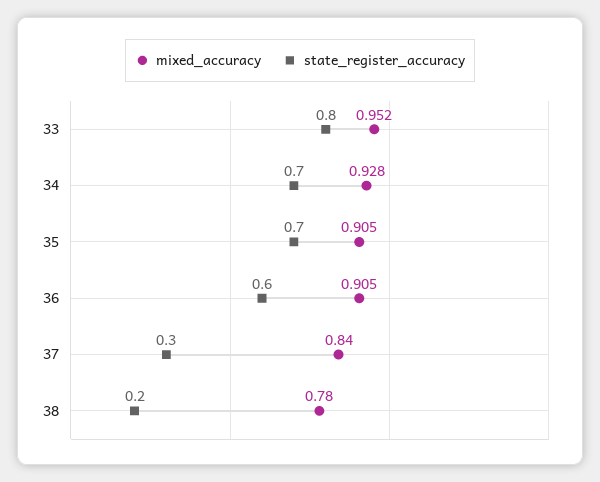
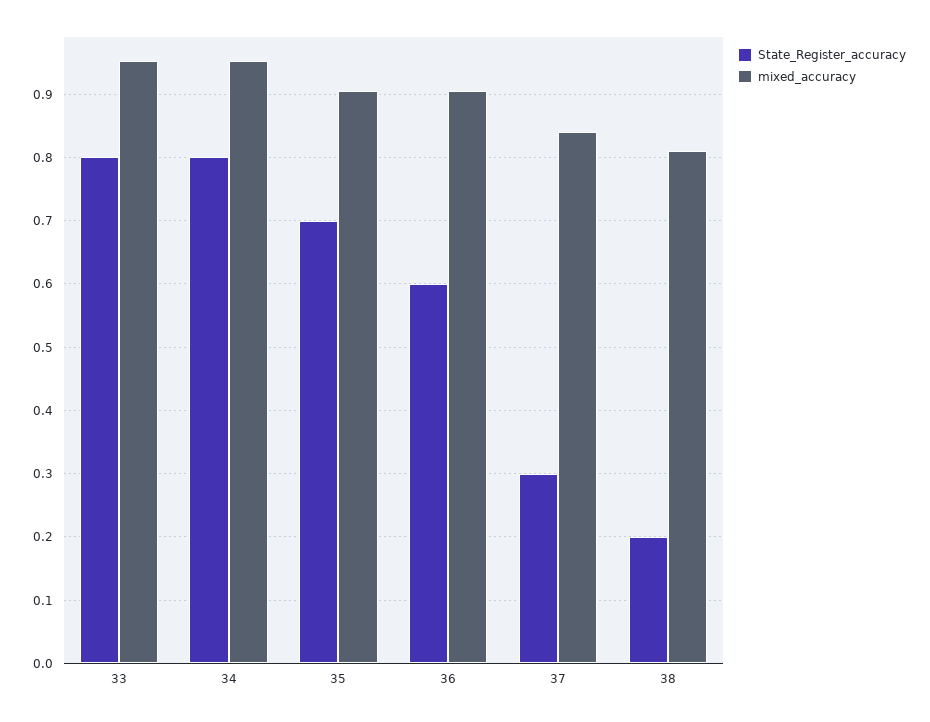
mixed_accuracy, 34: 0.928 -> 0.95
state_register_accuracy, 34: 0.7 -> 0.8
mixed_accuracy, 38: 0.78 -> 0.81

